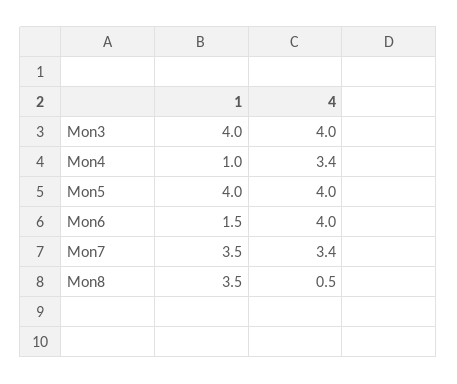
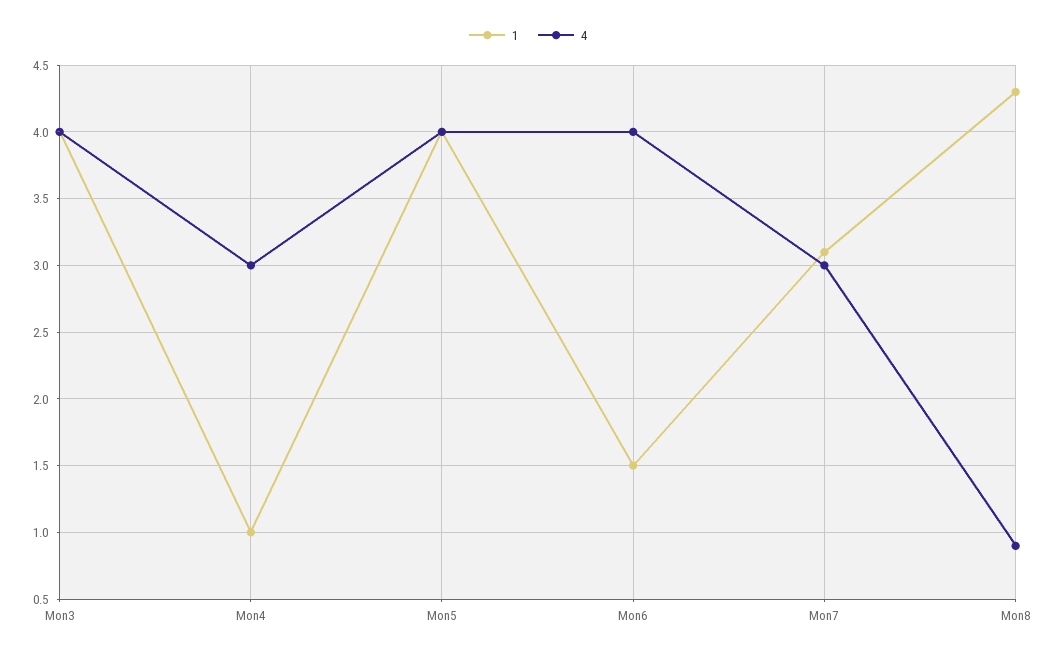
4, Mon4: 3.4 -> 3
1, Mon7: 3.5 -> 3.1
4, Mon7: 3.4 -> 3
1, Mon8: 3.5 -> 4.3
4, Mon8: 0.5 -> 0.9

